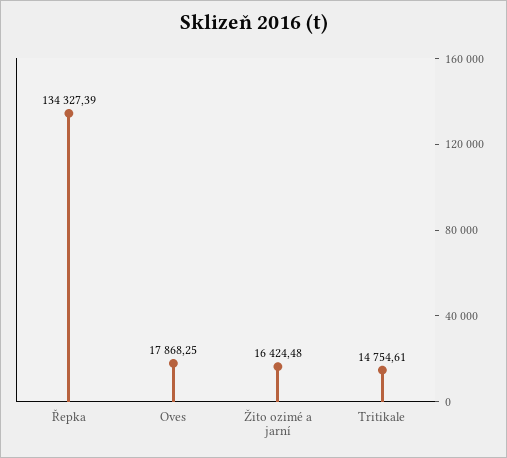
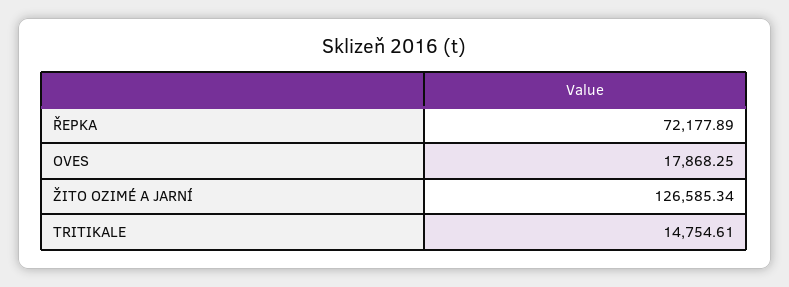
Řepka: 134327.39 -> 72177.89
Žito ozimé a jarní: 16424.48 -> 126585.34

